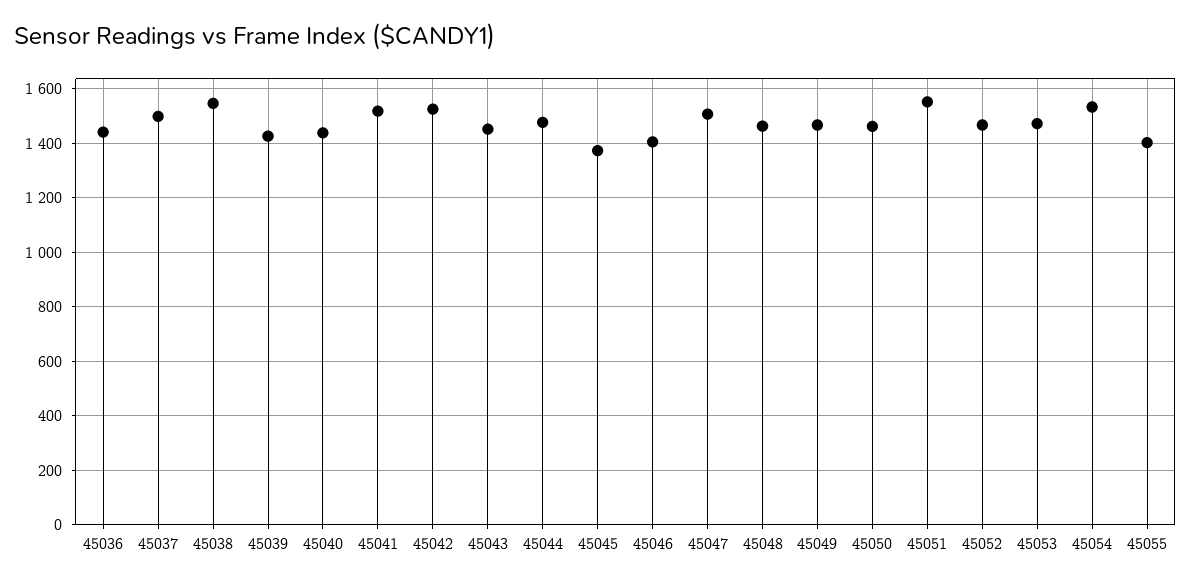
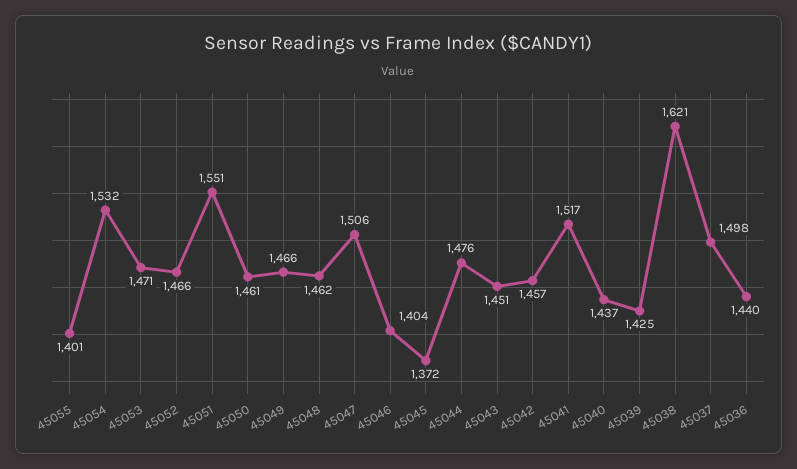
45038: 1550 -> 1621
45042: 1525 -> 1457

